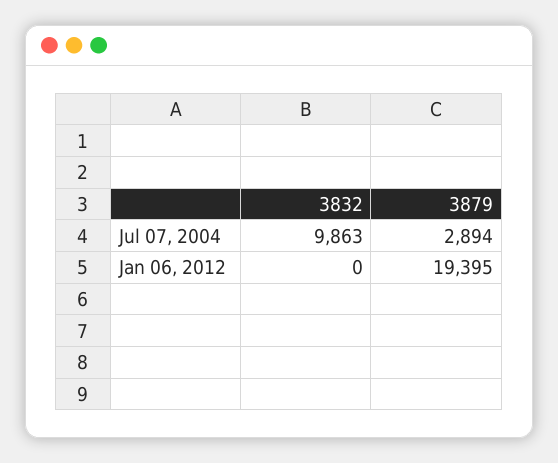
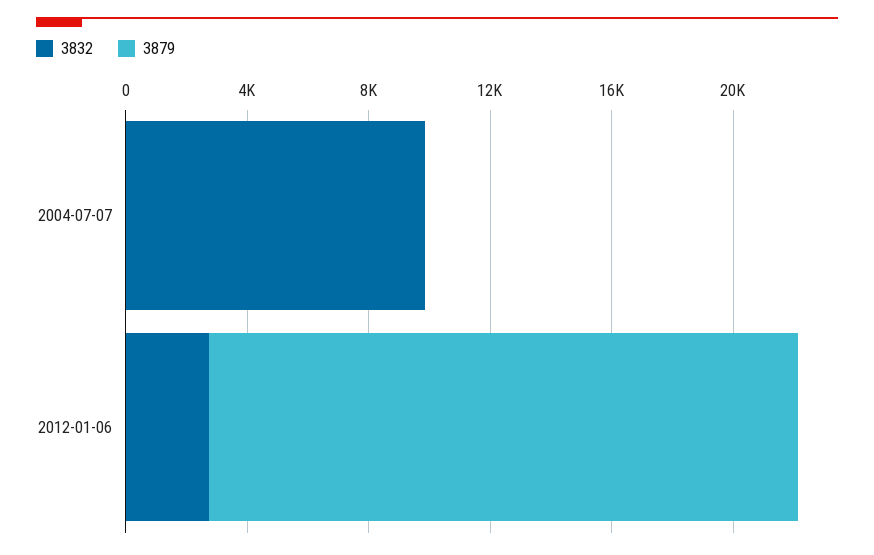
3879, Jul 07, 2004: 2894 -> 0
3832, Jan 06, 2012: 0 -> 3000

